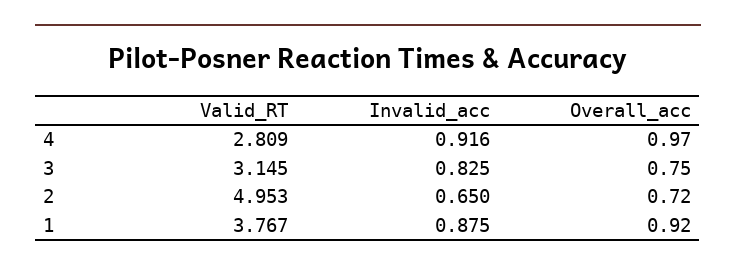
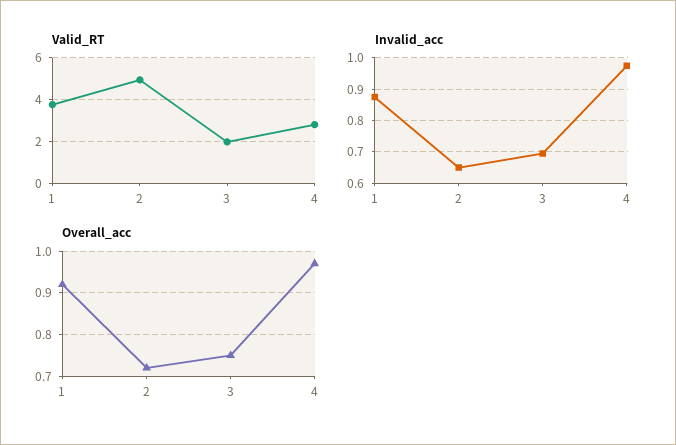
Invalid_acc, 4: 0.916 -> 0.98
Valid_RT, 3: 3.145 -> 2
Invalid_acc, 3: 0.825 -> 0.7

